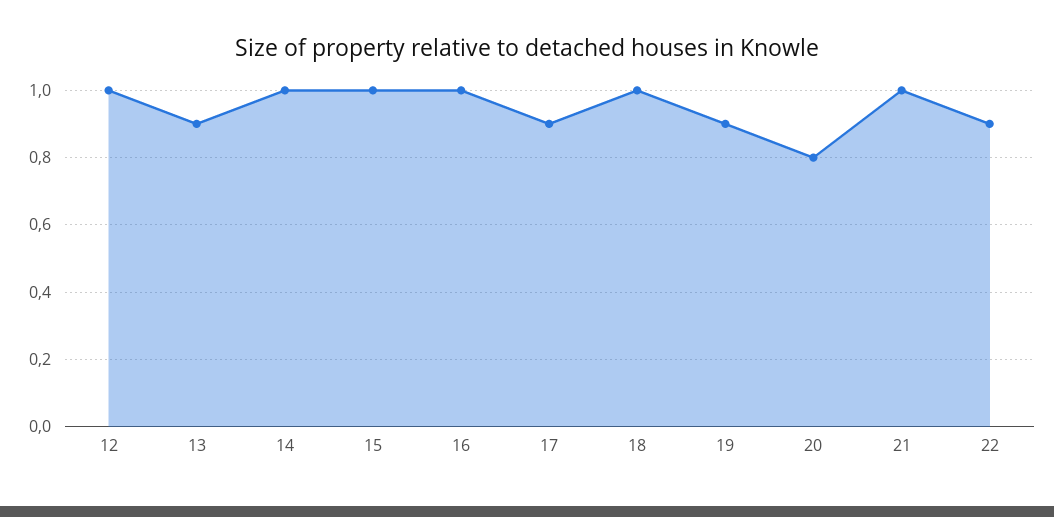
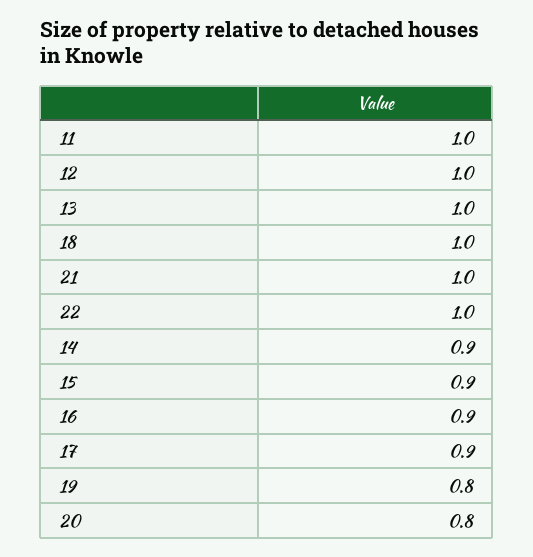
13: 0.9 -> 1
14: 1 -> 0.9
15: 1 -> 0.9
16: 1 -> 0.9
19: 0.9 -> 0.8
22: 0.9 -> 1
11: none -> 1

